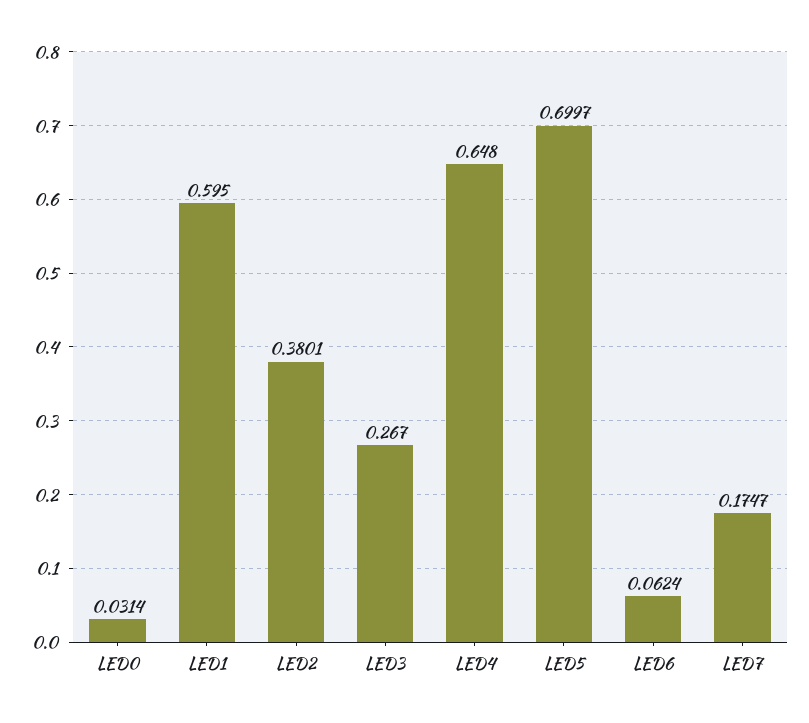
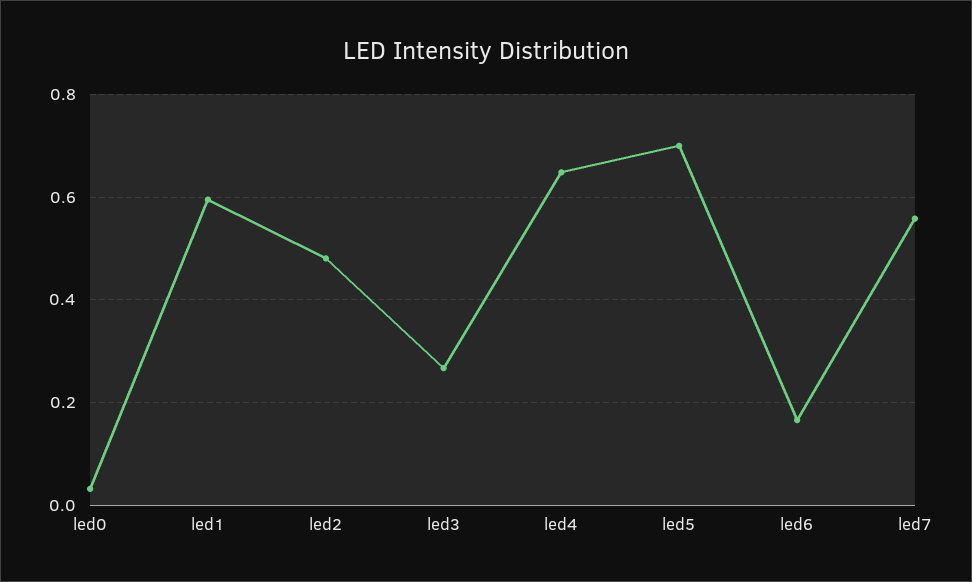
LED2: 0.3801 -> 0.48
LED6: 0.0624 -> 0.16
LED7: 0.1747 -> 0.56

